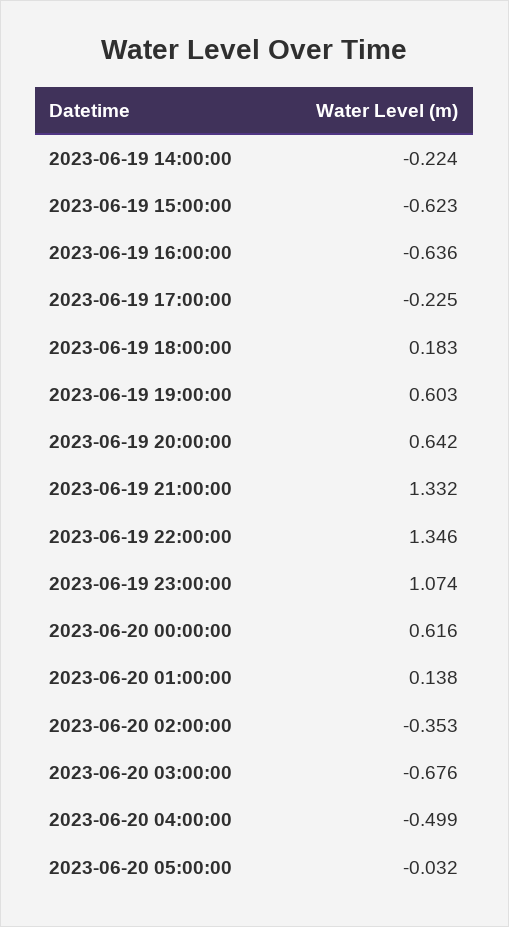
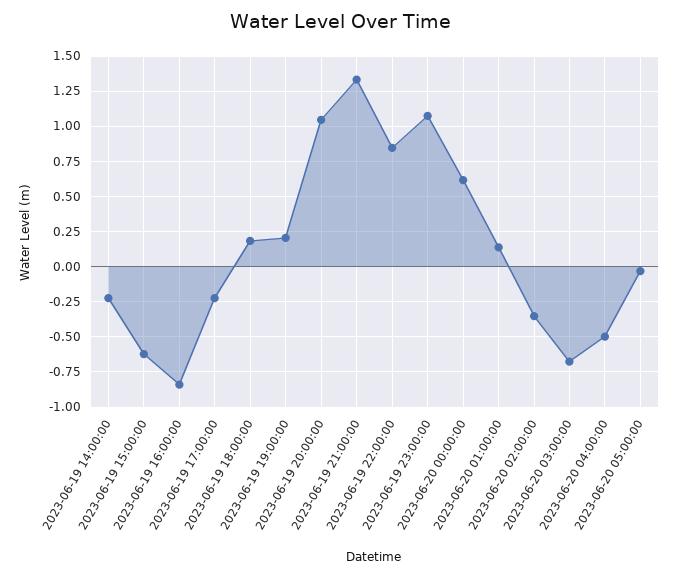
2023-06-19 16:00:00: -0.636 -> -0.85
2023-06-19 19:00:00: 0.603 -> 0.2
2023-06-19 20:00:00: 0.642 -> 1.05
2023-06-19 22:00:00: 1.346 -> 0.85

